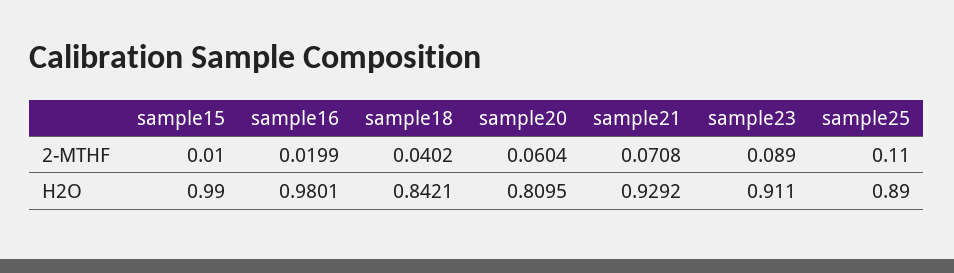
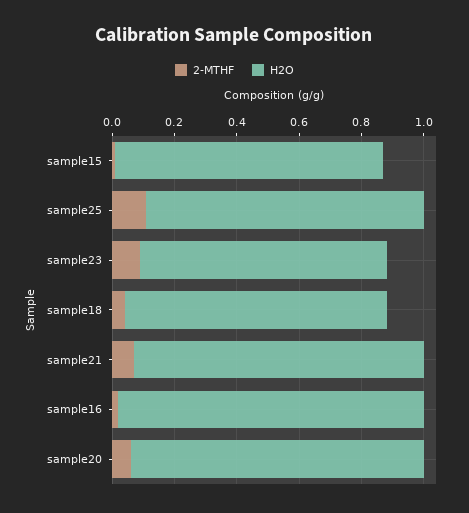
H2O, sample15: 0.99 -> 0.85
H2O, sample20: 0.8095 -> 0.95
H2O, sample23: 0.911 -> 0.8

